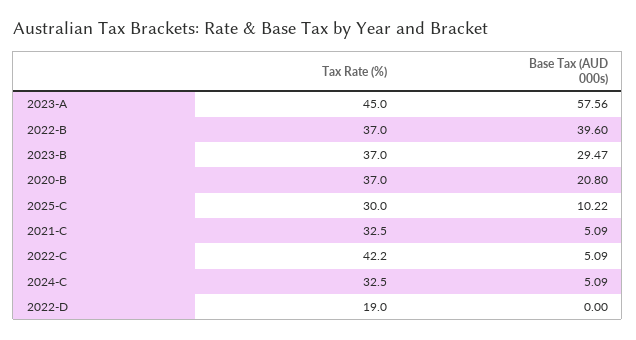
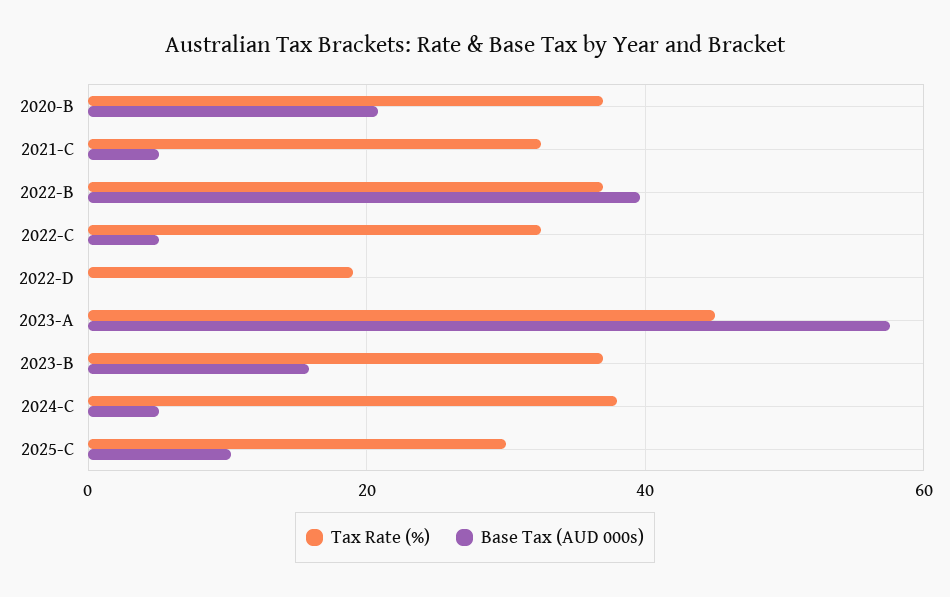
Base Tax (AUD 000s), 2023-B: 29.47 -> 16
Tax Rate (%), 2022-C: 42.2 -> 32
Tax Rate (%), 2024-C: 32.5 -> 38

